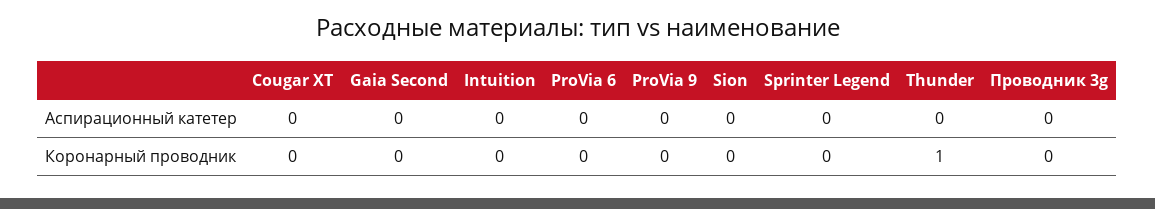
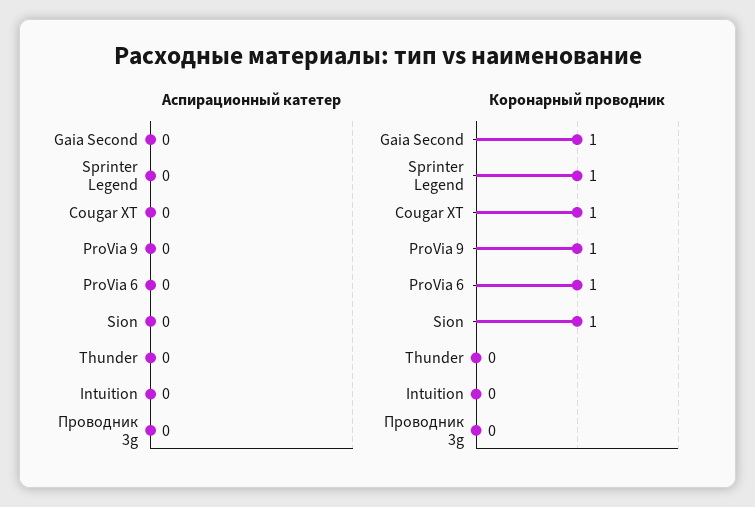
Коронарный проводник, Cougar XT: 0 -> 1
Коронарный проводник, Gaia Second: 0 -> 1
Коронарный проводник, ProVia 6: 0 -> 1
Коронарный проводник, ProVia 9: 0 -> 1
Коронарный проводник, Sion: 0 -> 1
Коронарный проводник, Sprinter Legend: 0 -> 1
Коронарный проводник, Thunder: 1 -> 0

